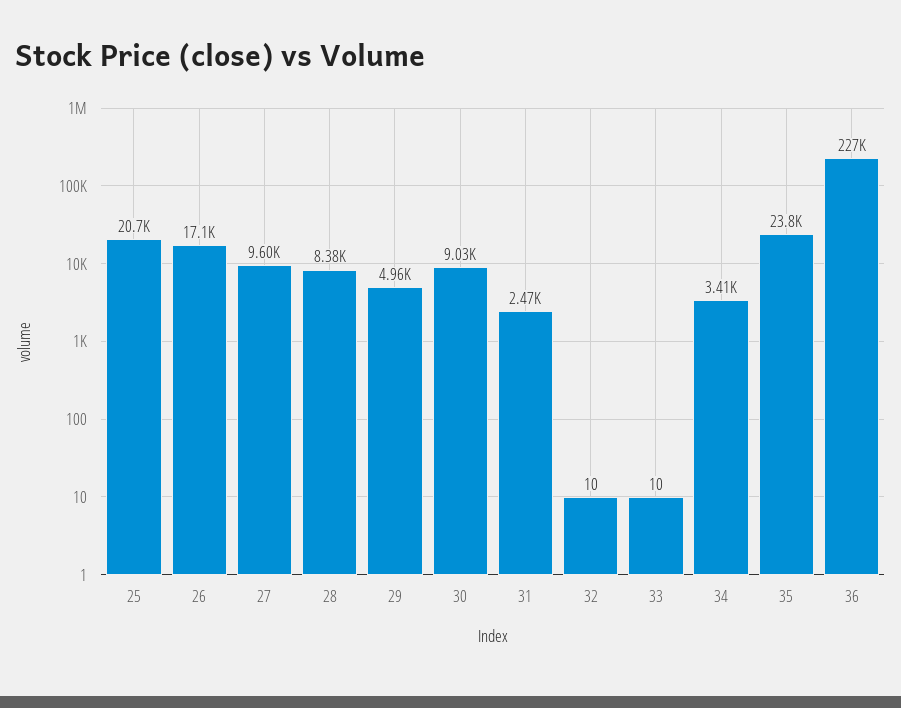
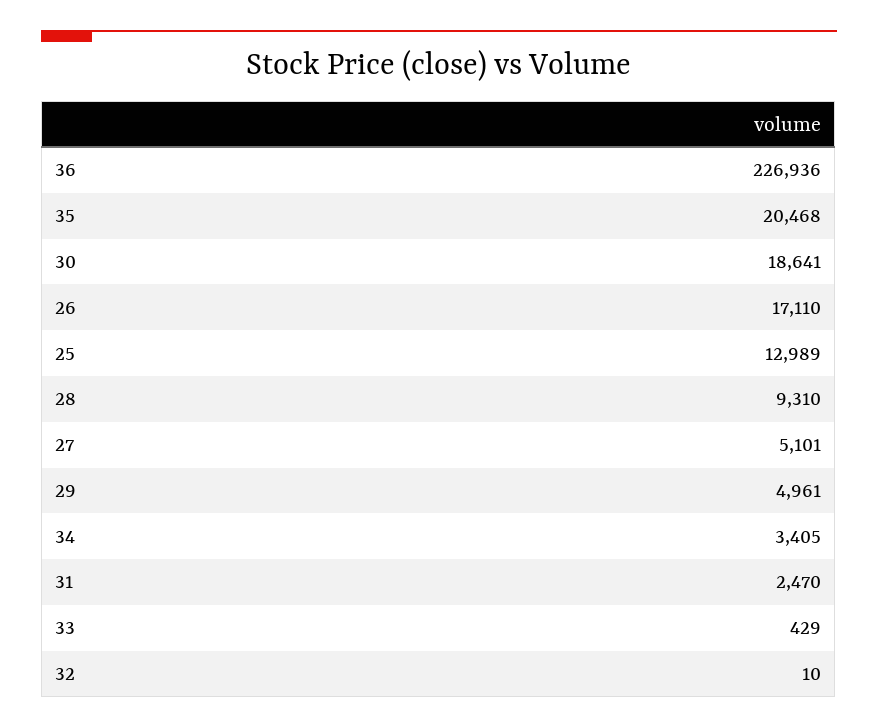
25: 20700 -> 12989
27: 9600 -> 5101
28: 8380 -> 9310
30: 9030 -> 18641
33: 10 -> 429
35: 23800 -> 20468

